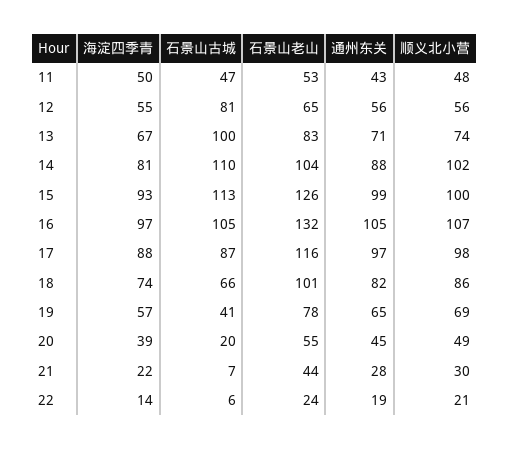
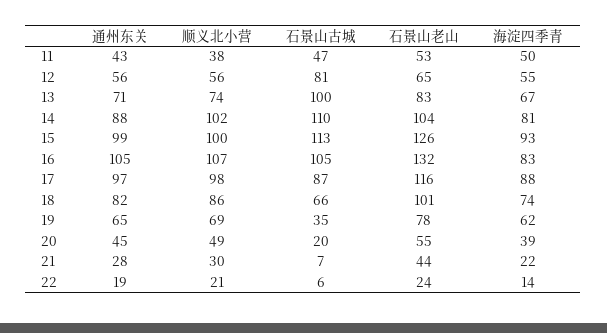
顺义北小营, 11: 48 -> 38
海淀四季青, 16: 97 -> 83
海淀四季青, 19: 57 -> 62
石景山古城, 19: 41 -> 35

